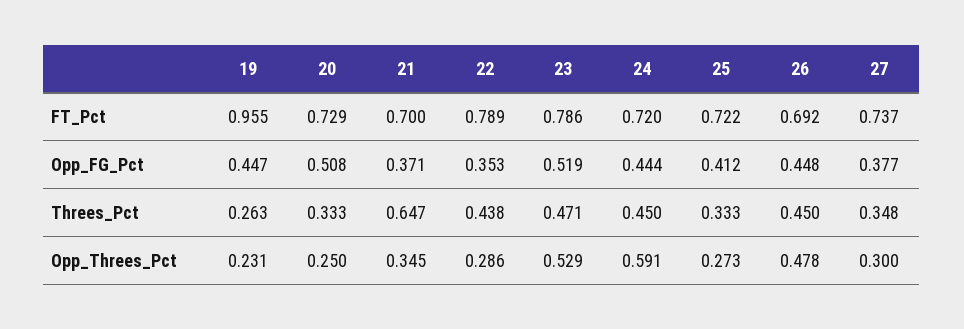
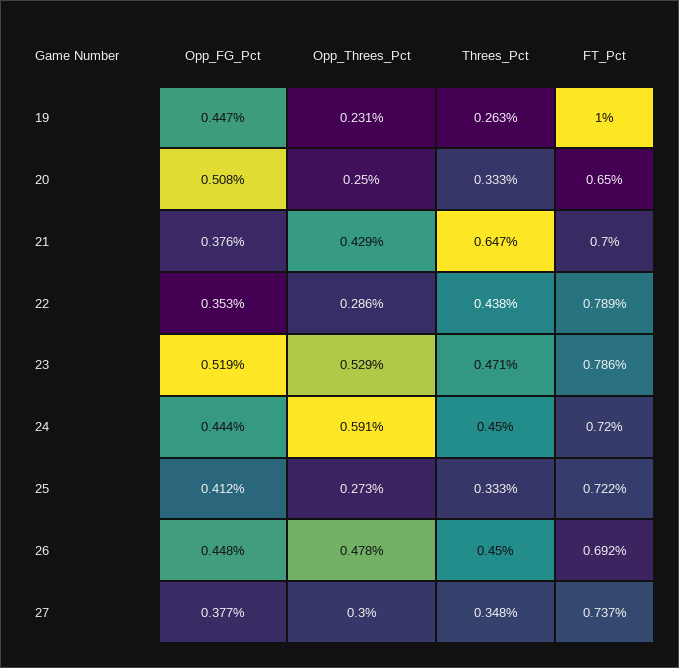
19, FT_Pct: 0.955 -> 1
20, FT_Pct: 0.729 -> 0.65
21, Opp_FG_Pct: 0.371 -> 0.376
21, Opp_Threes_Pct: 0.345 -> 0.429

